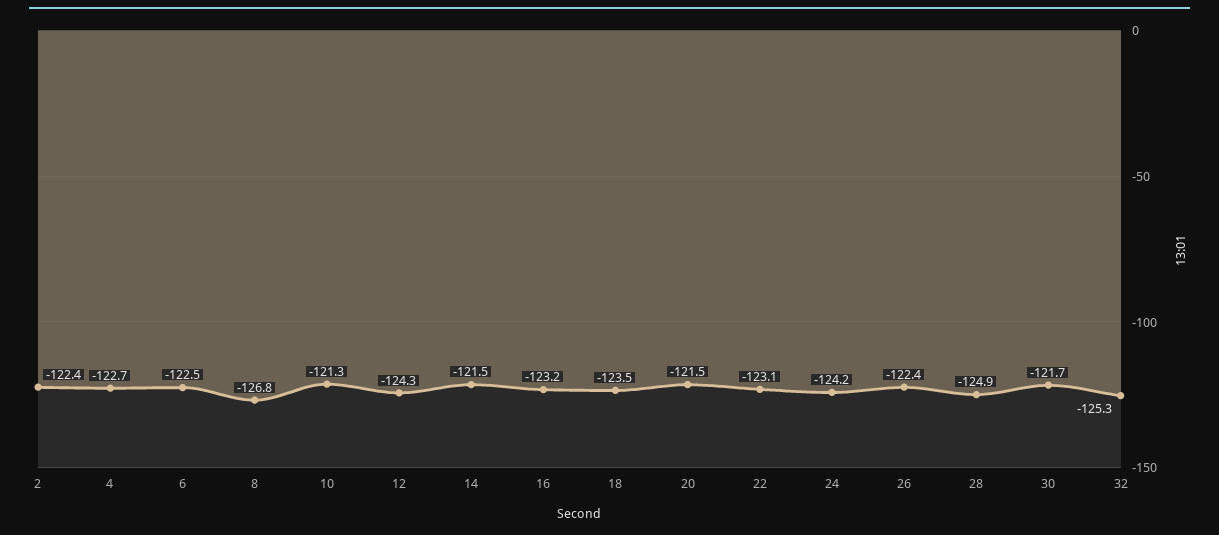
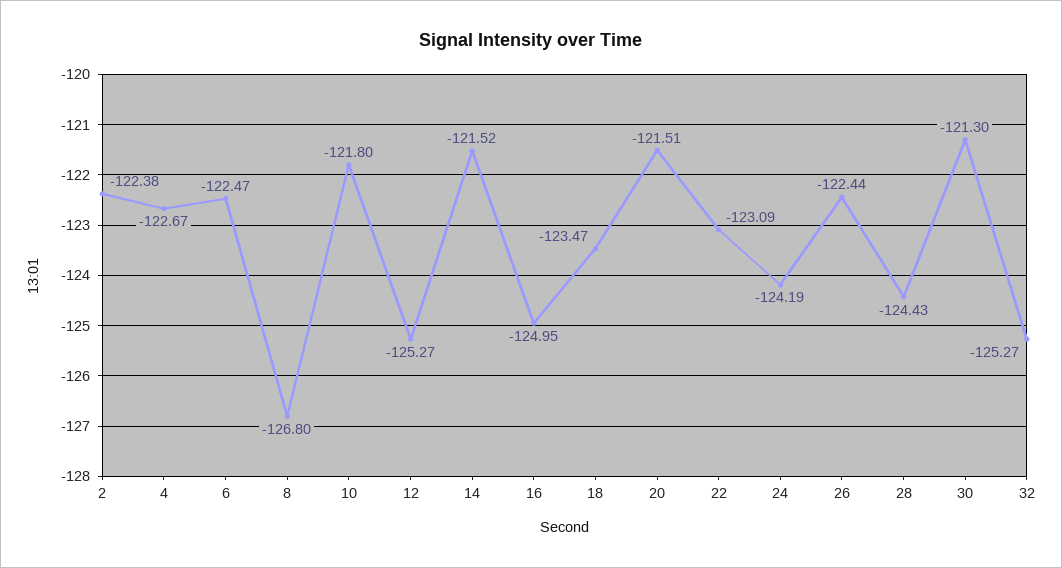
10: -121.3 -> -121.8
12: -124.3 -> -125.27
16: -123.2 -> -124.95
28: -124.9 -> -124.43
30: -121.7 -> -121.3

